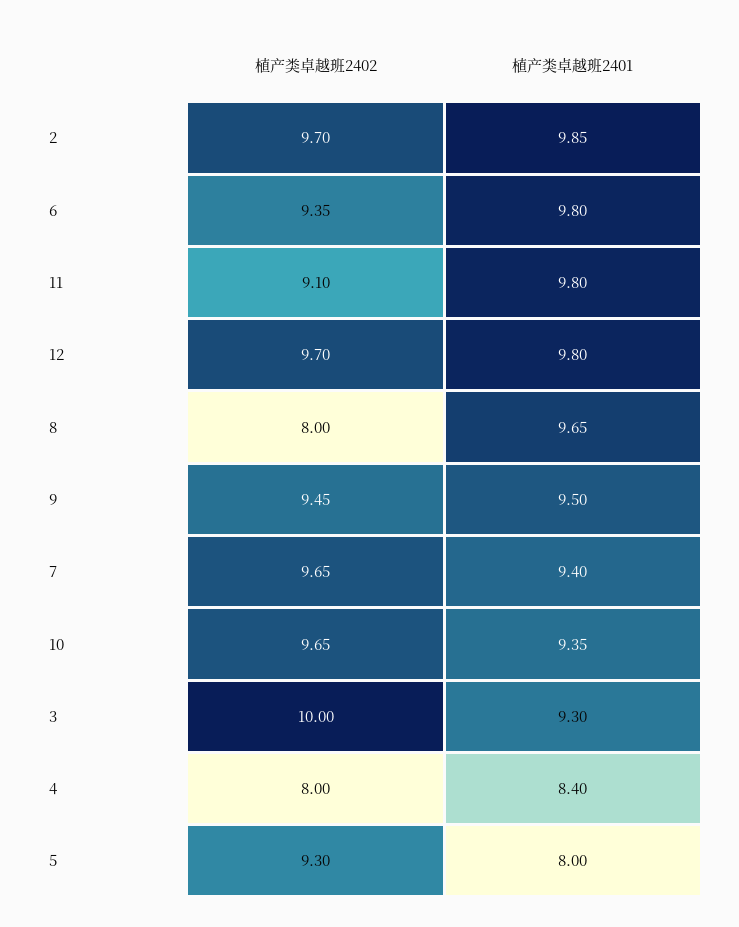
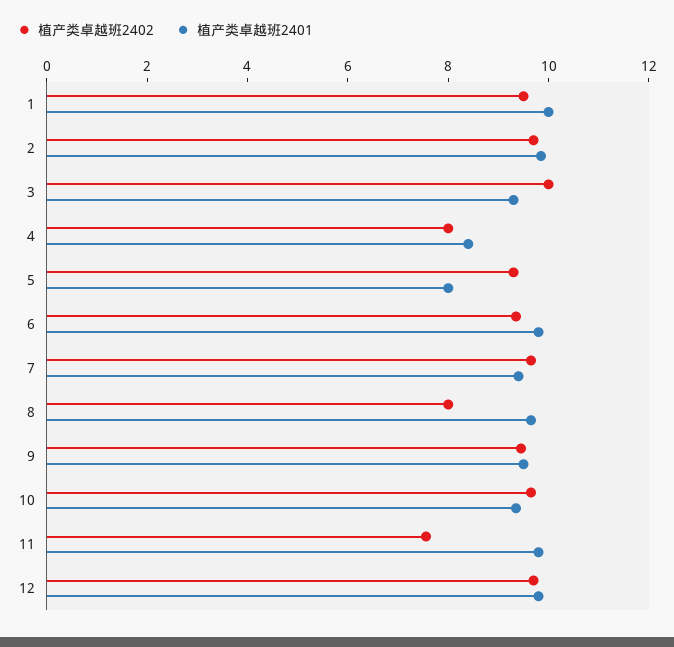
植产类卓越班2402, 11: 9.1 -> 7.5
植产类卓越班2402, 1: none -> 9.5
植产类卓越班2401, 1: none -> 10

